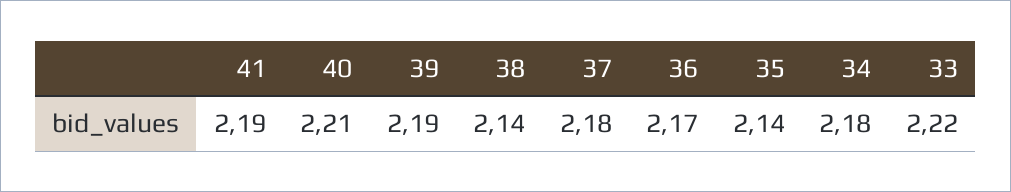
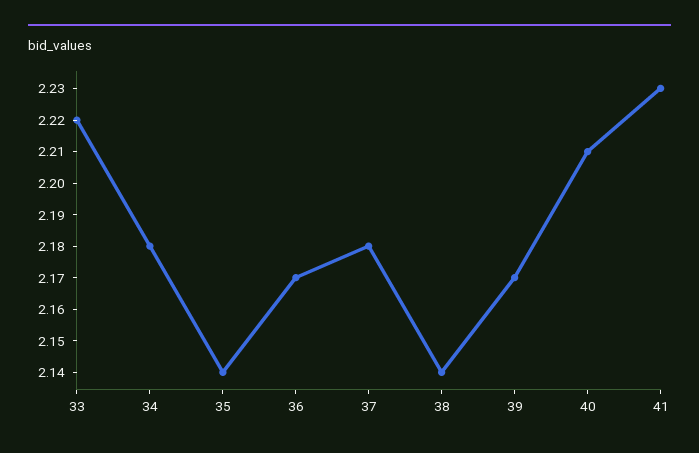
41: 2.19 -> 2.23
39: 2.19 -> 2.17

